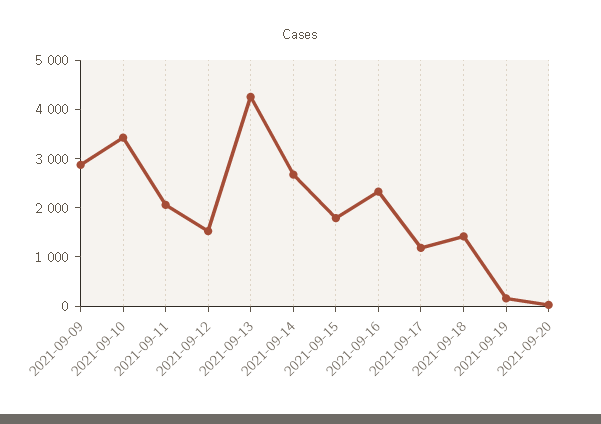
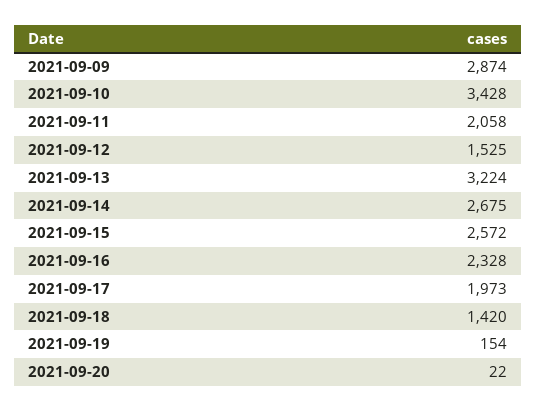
2021-09-13: 4200 -> 3224
2021-09-15: 1800 -> 2572
2021-09-17: 1200 -> 1973

